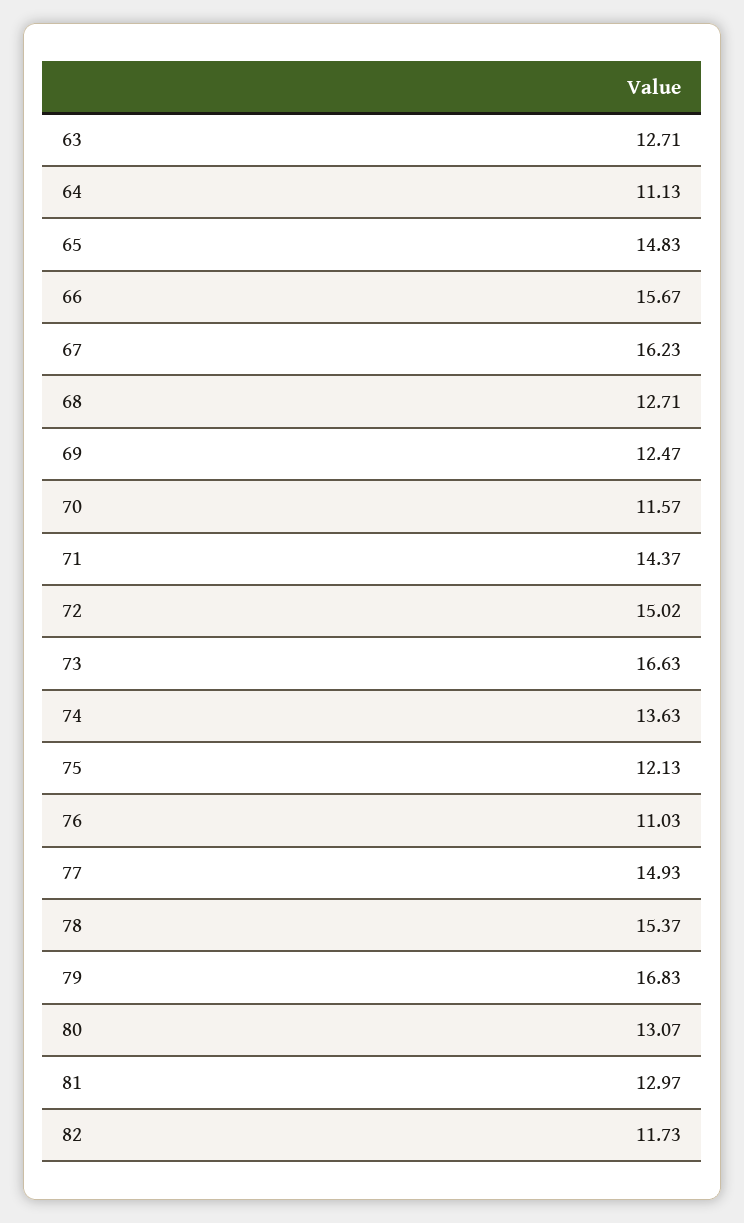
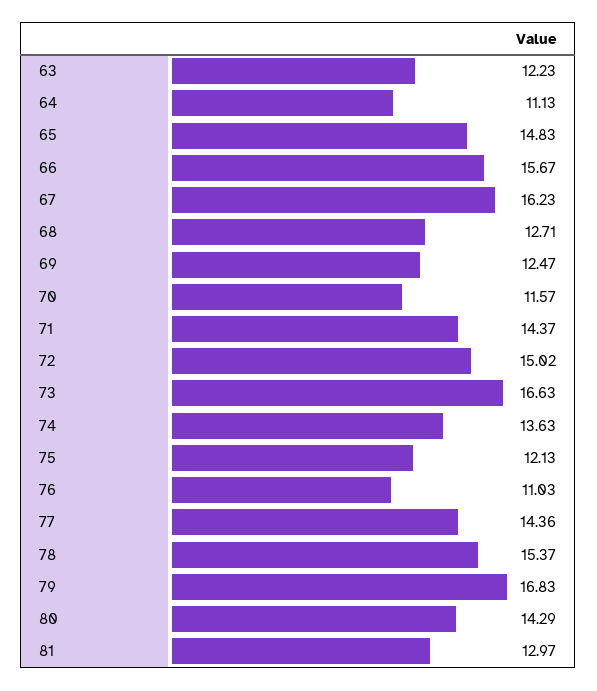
63: 12.71 -> 12.23
77: 14.93 -> 14.36
80: 13.07 -> 14.29
82: 11.73 -> none

